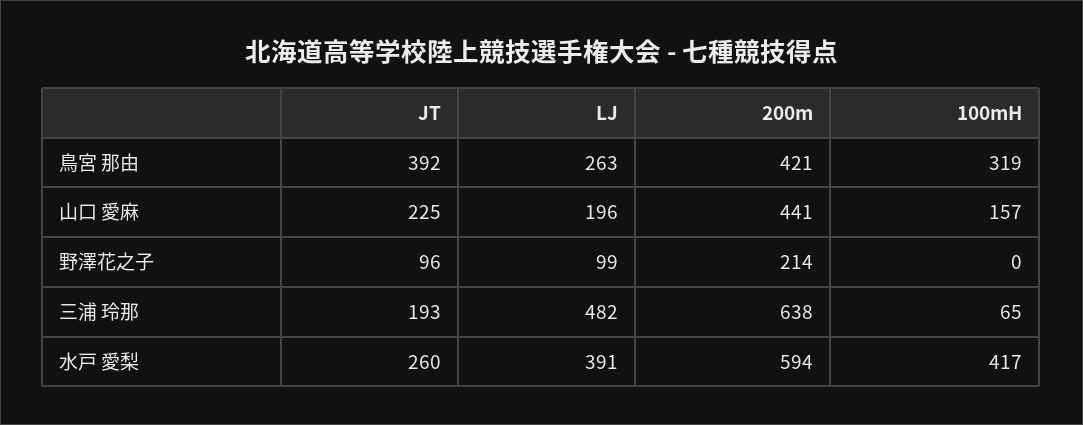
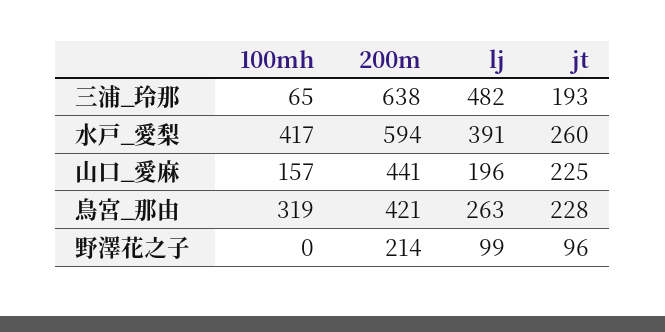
JT, 鳥宮 那由: 392 -> 228

